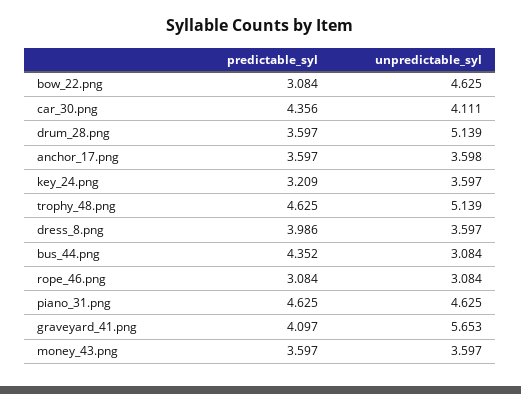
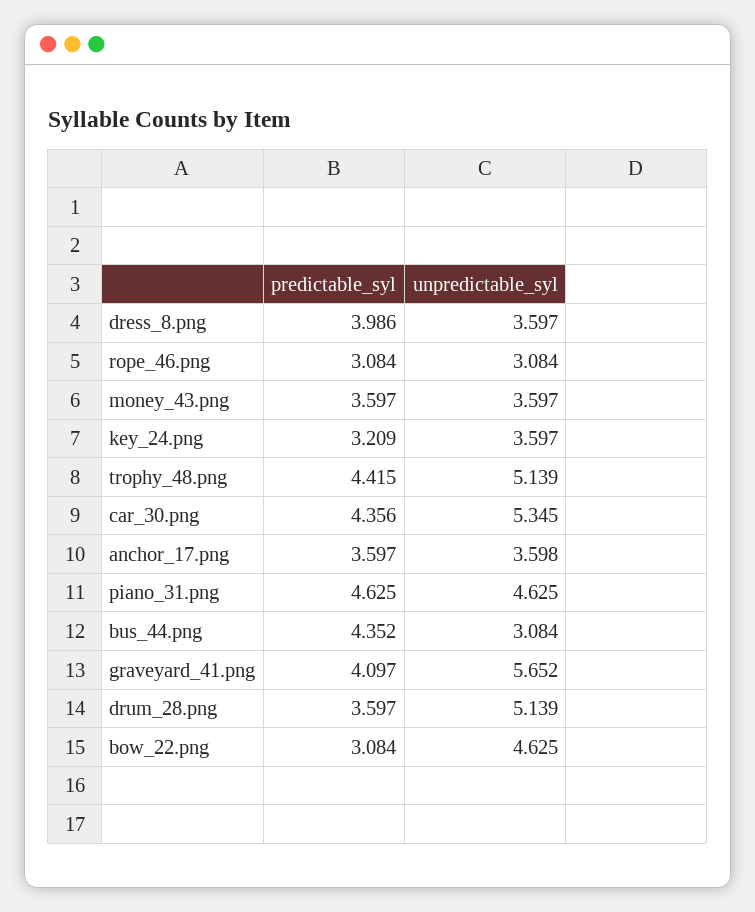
unpredictable_syl, car_30.png: 4.111 -> 5.345
predictable_syl, trophy_48.png: 4.625 -> 4.415
unpredictable_syl, graveyard_41.png: 5.653 -> 5.652

